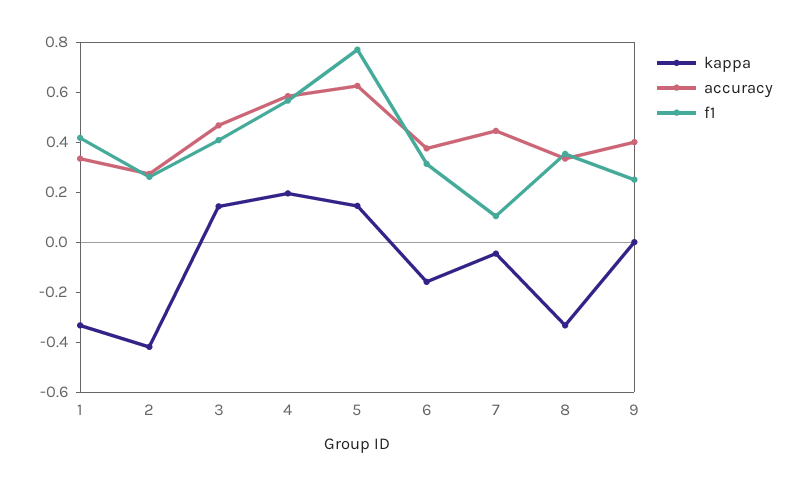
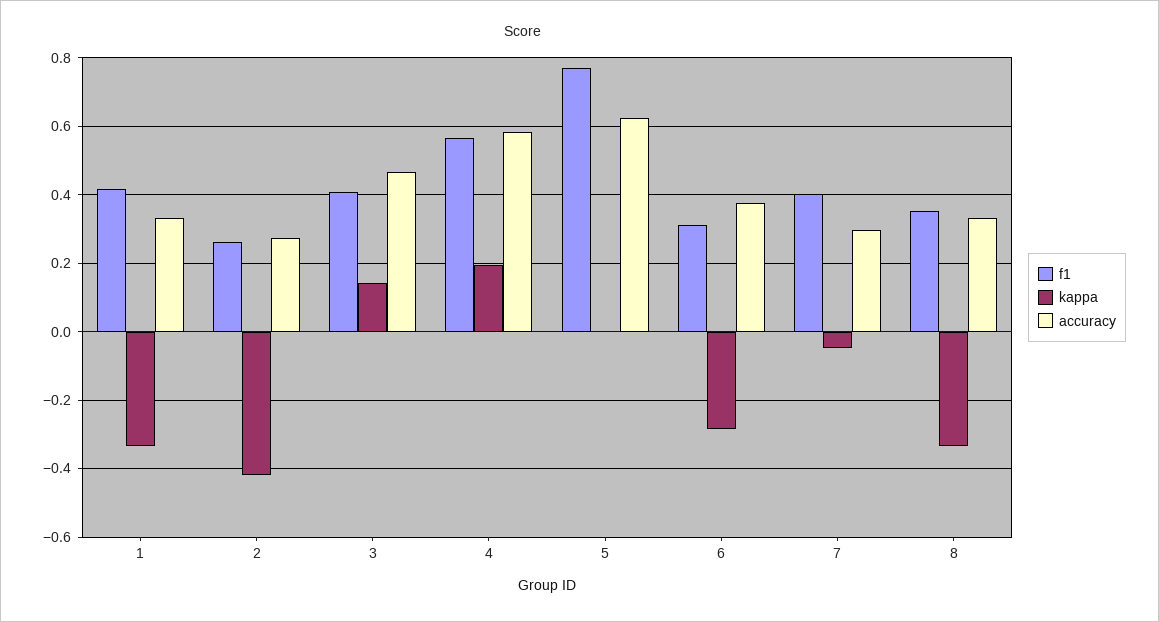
kappa, 5: 0.15 -> 0
kappa, 6: -0.15 -> -0.28
accuracy, 7: 0.45 -> 0.3
f1, 7: 0.1 -> 0.4
kappa, 9: 0 -> none
accuracy, 9: 0.4 -> none
f1, 9: 0.25 -> none

